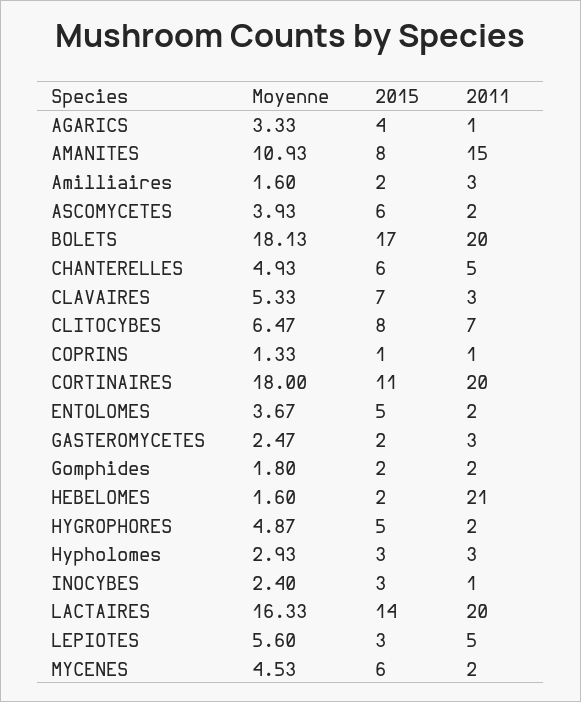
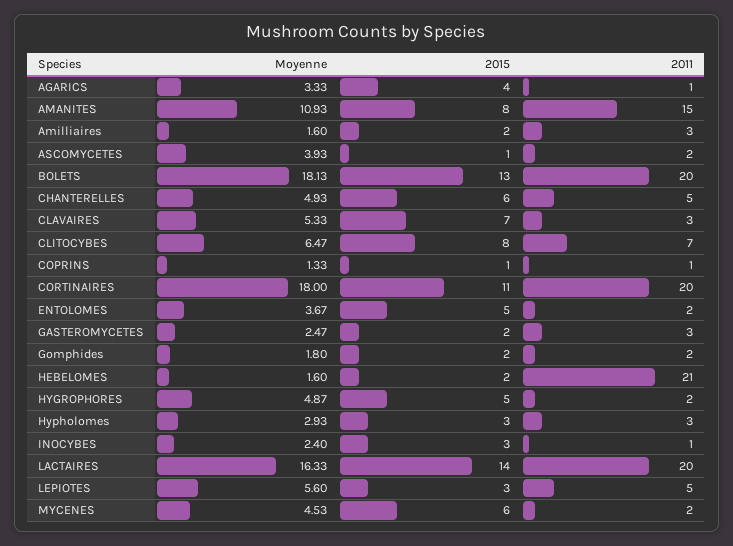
2015, ASCOMYCETES: 6 -> 1
2015, BOLETS: 17 -> 13

